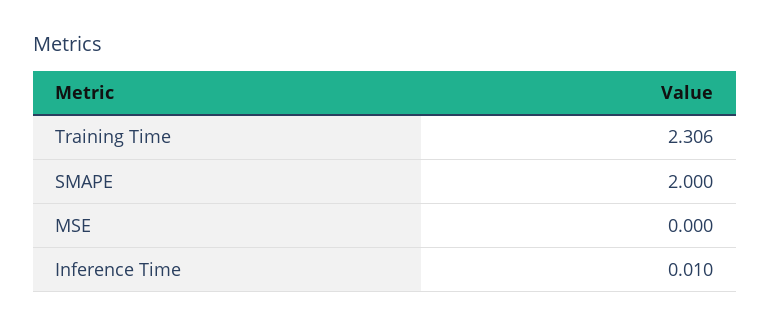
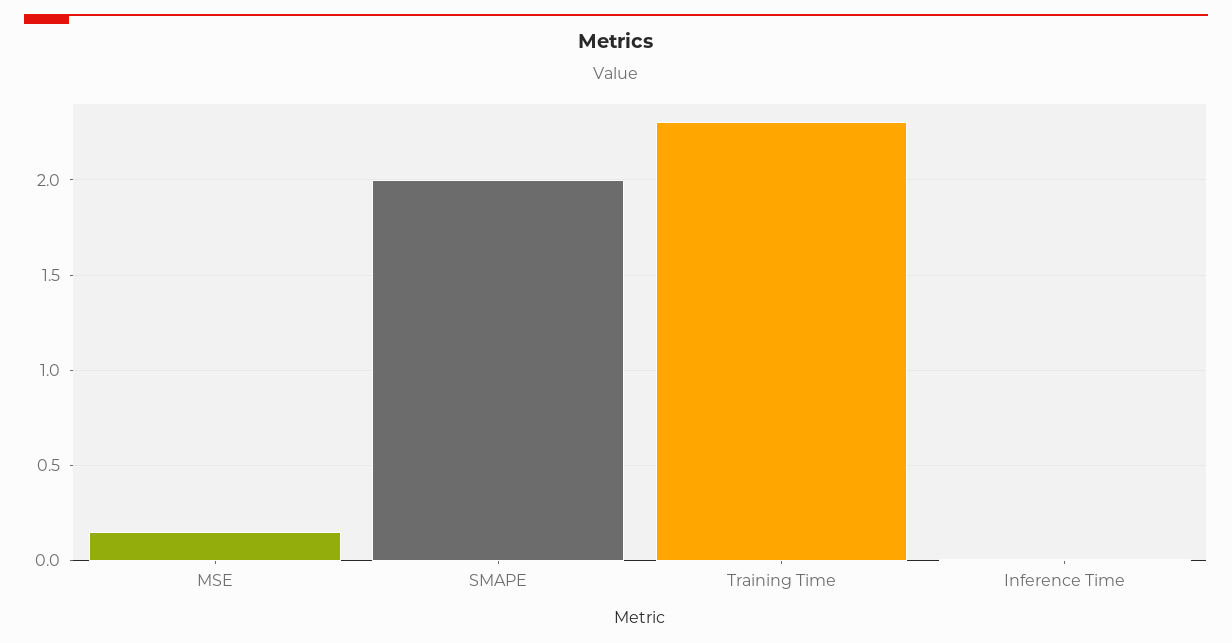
MSE: 0 -> 0.15

